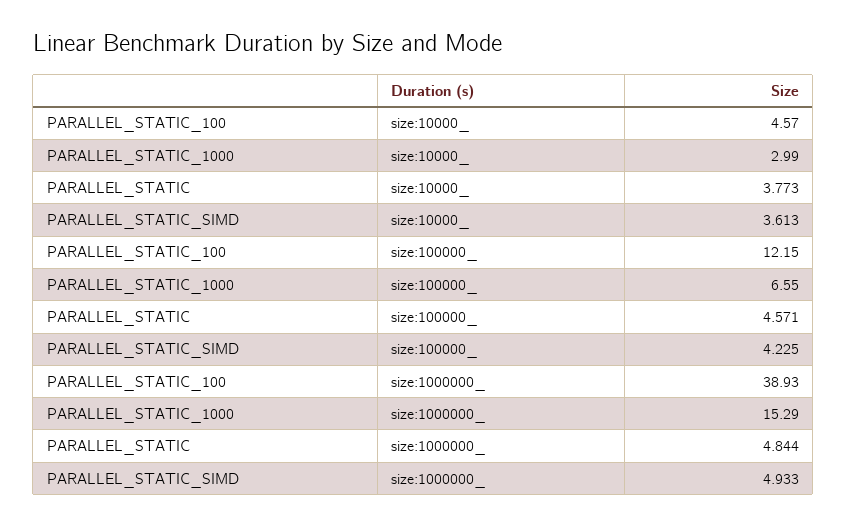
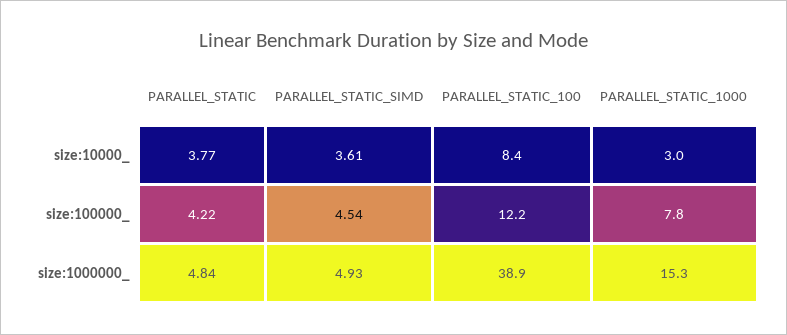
PARALLEL_STATIC_100, size:10000_: 4.57 -> 8.4
PARALLEL_STATIC_1000, size:100000_: 6.55 -> 7.8
PARALLEL_STATIC, size:100000_: 4.571 -> 4.22
PARALLEL_STATIC_SIMD, size:100000_: 4.225 -> 4.54

